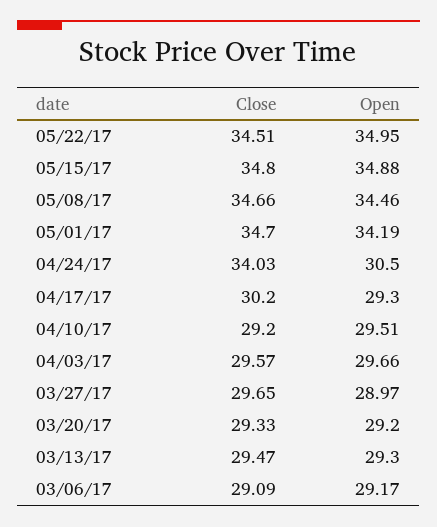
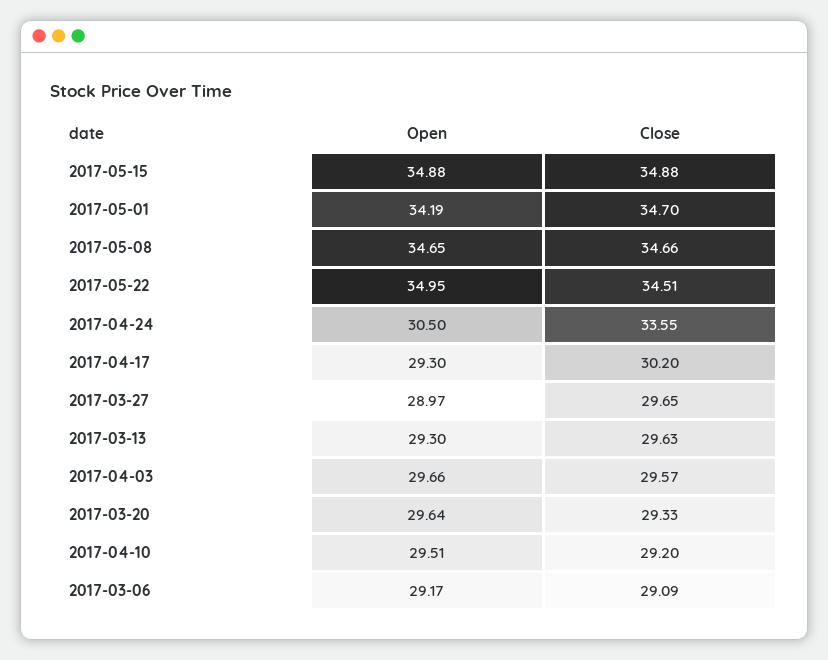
Close, 05/15/17: 34.8 -> 34.88
Open, 05/08/17: 34.46 -> 34.65
Close, 04/24/17: 34.03 -> 33.55
Open, 03/20/17: 29.2 -> 29.64
Close, 03/13/17: 29.47 -> 29.63

